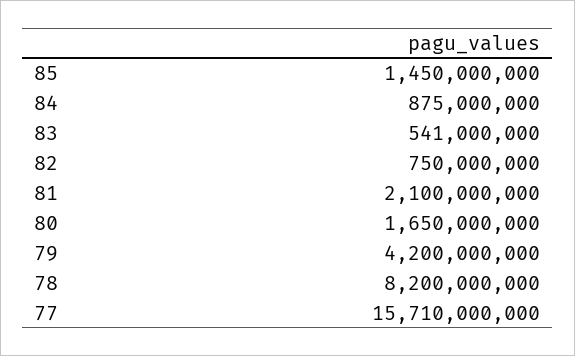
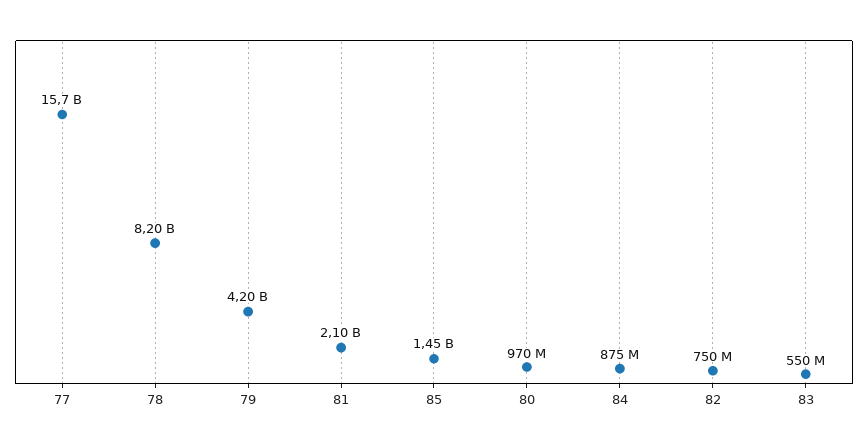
83: 541000000 -> 550000000
80: 1650000000 -> 970000000

